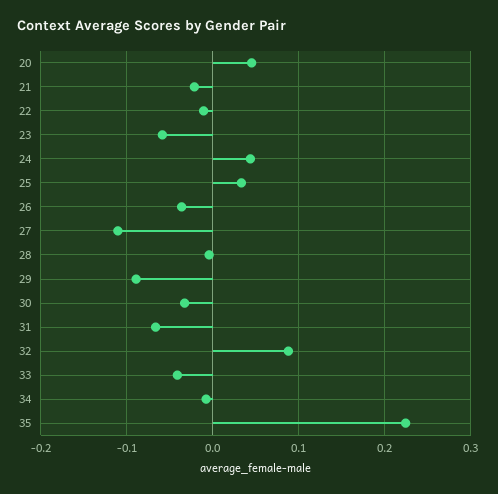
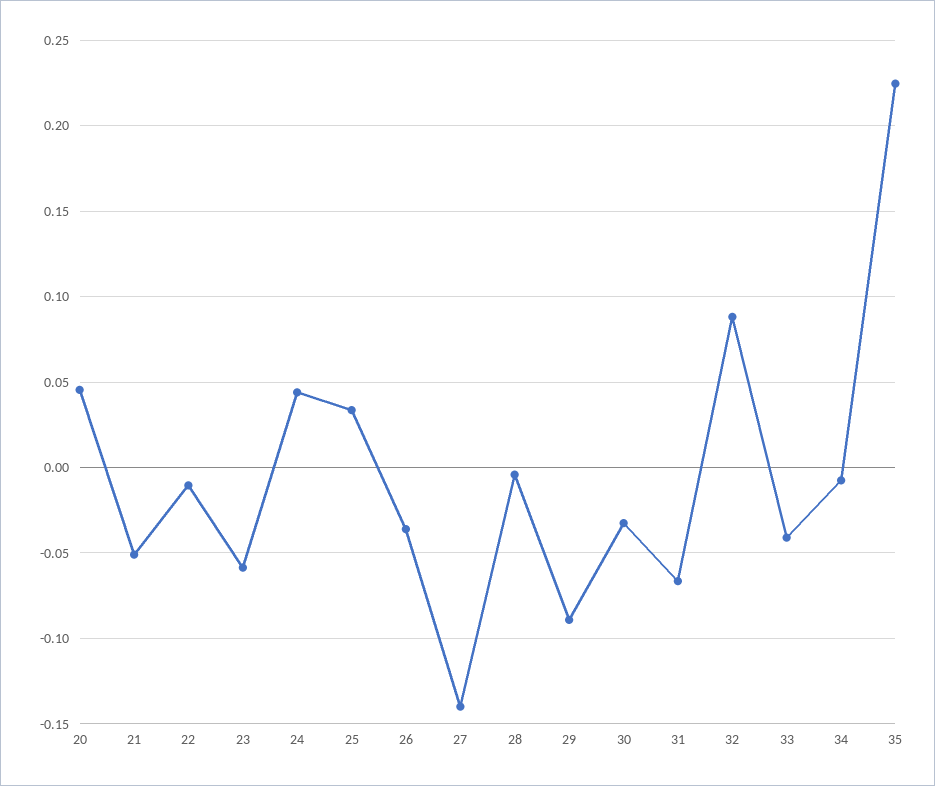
21: -0.02 -> -0.05
27: -0.11 -> -0.14

